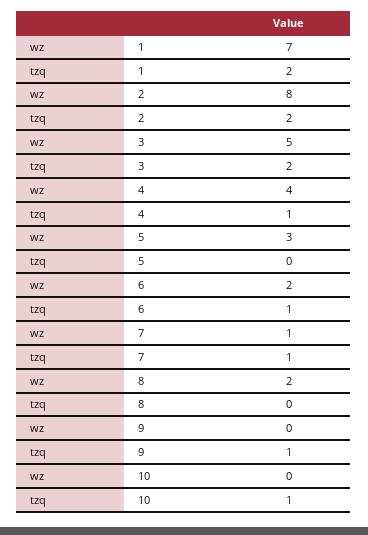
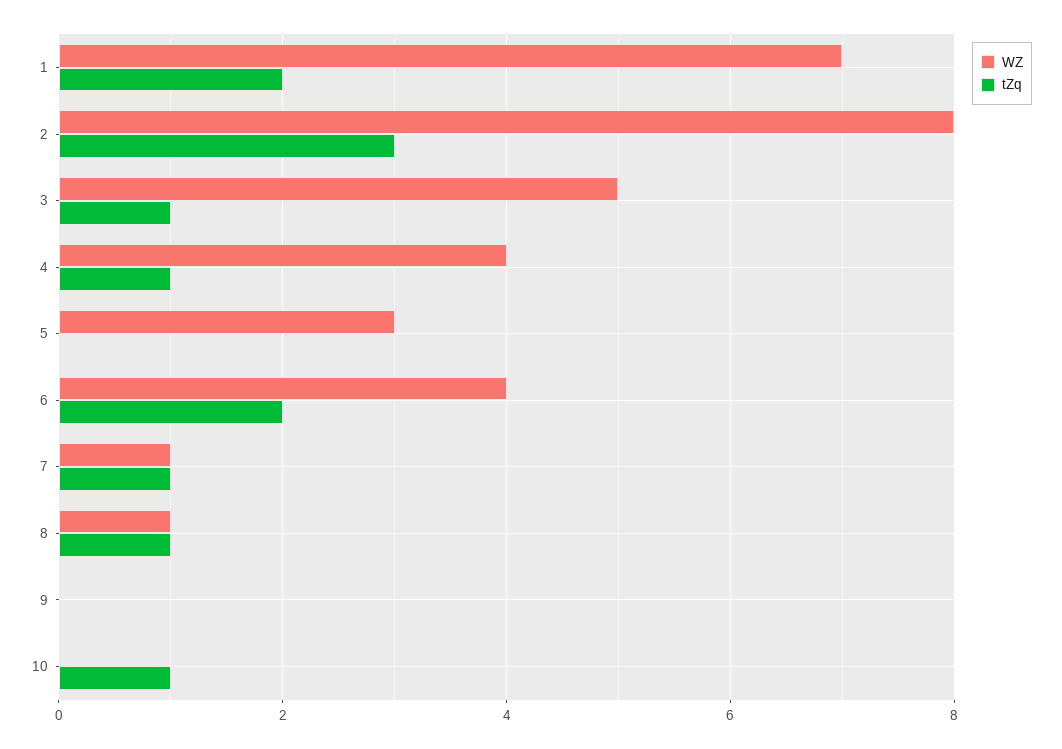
tzq, 2: 2 -> 3
tzq, 3: 2 -> 1
wz, 6: 2 -> 4
tzq, 6: 1 -> 2
wz, 8: 2 -> 1
tzq, 8: 0 -> 1
tzq, 9: 1 -> 0

